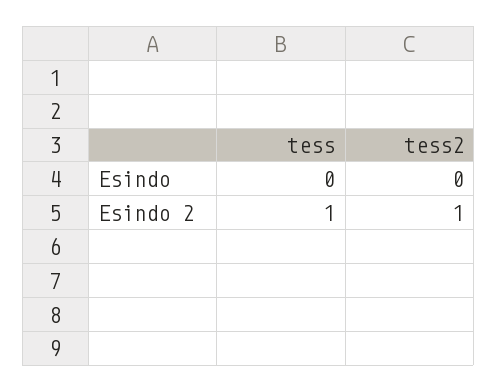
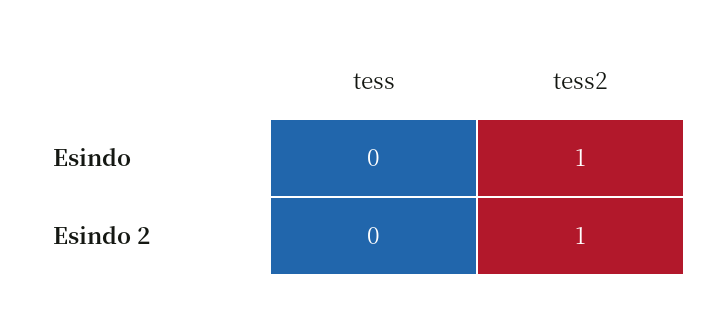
tess2, Esindo: 0 -> 1
tess, Esindo 2: 1 -> 0

